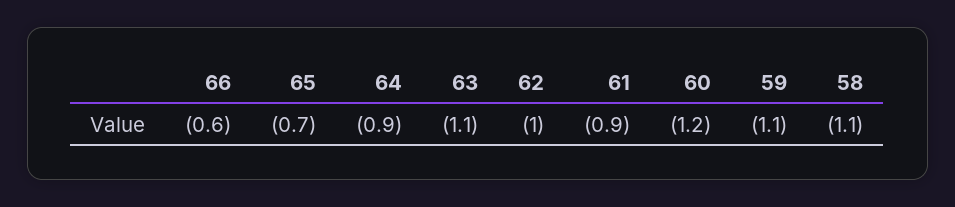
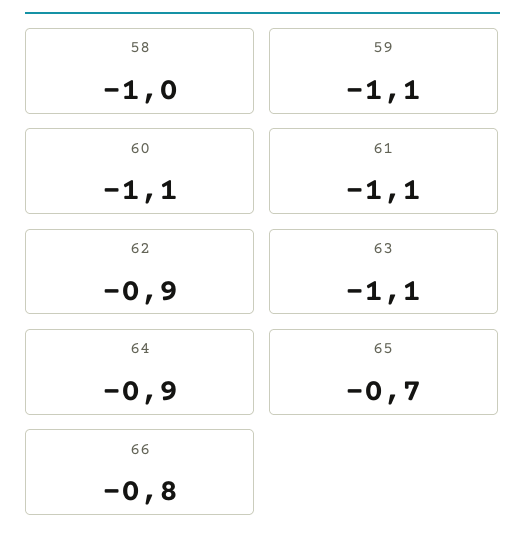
66: -0.6 -> -0.8
62: -1 -> -0.9
61: -0.9 -> -1.1
60: -1.2 -> -1.1
58: -1.1 -> -1

